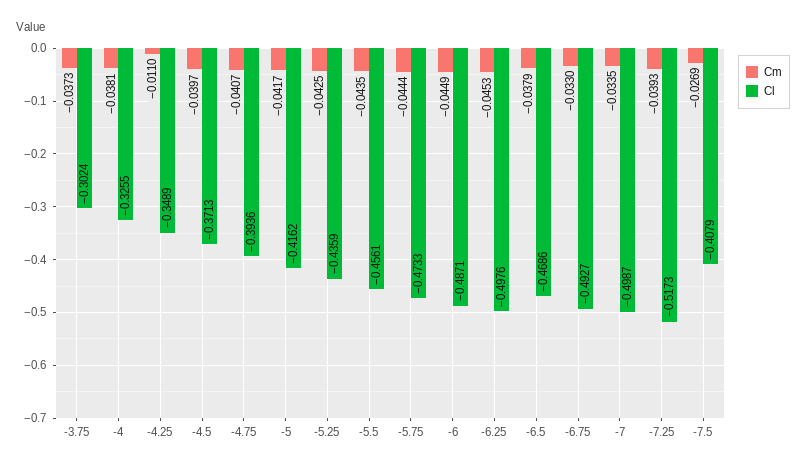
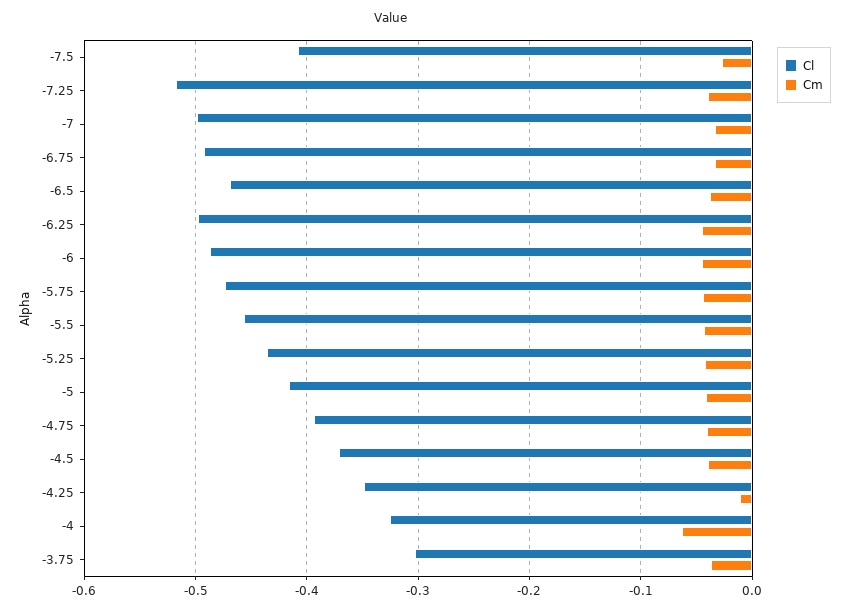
Cm, -4: -0.0381 -> -0.06

